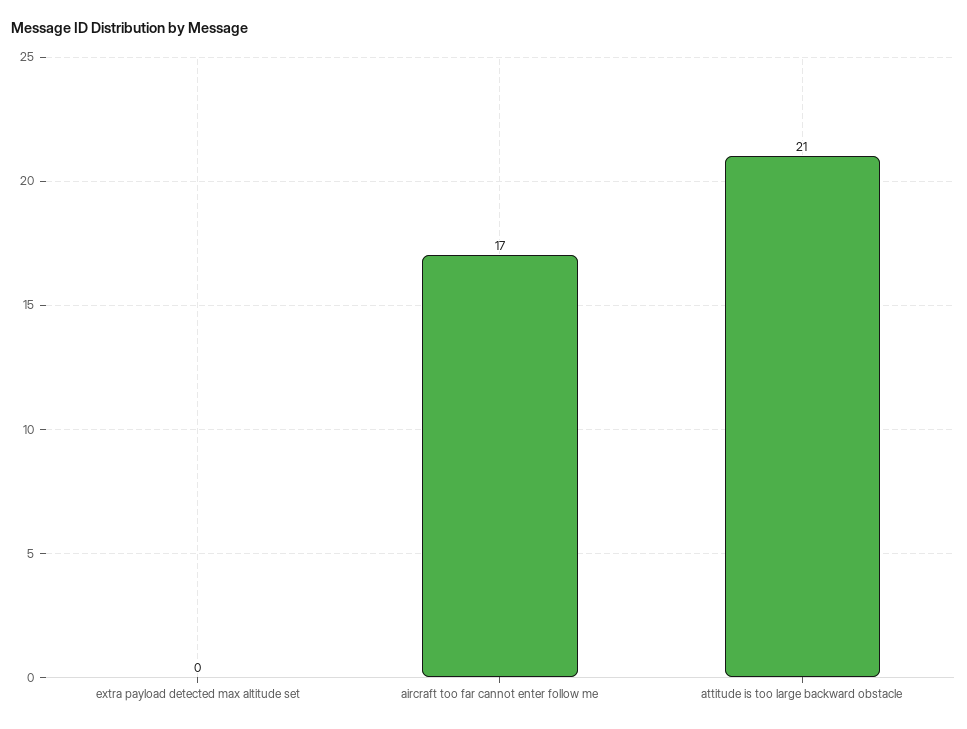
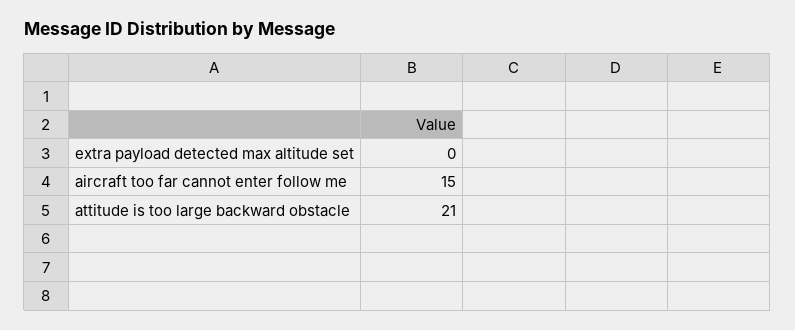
aircraft too far cannot enter follow me: 17 -> 15

